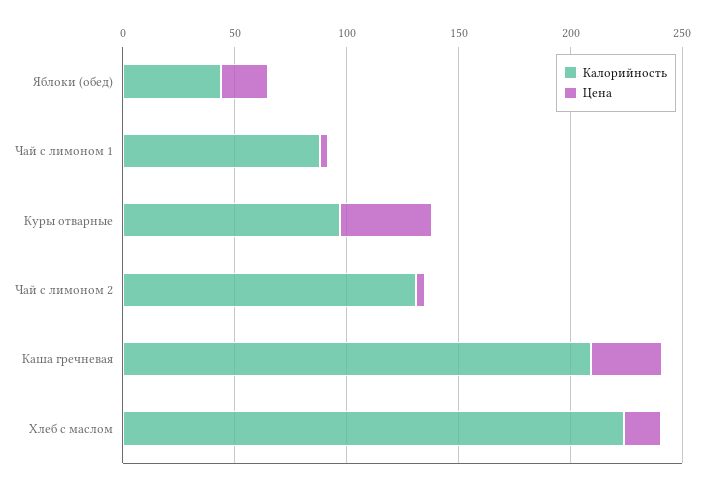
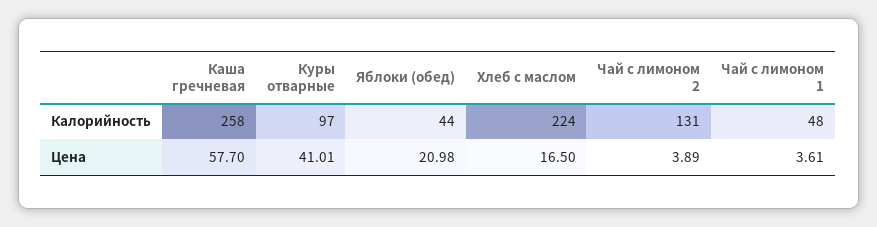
Калорийность, Чай с лимоном 1: 90 -> 48
Калорийность, Каша гречневая: 210 -> 258
Цена, Каша гречневая: 30 -> 57.7

